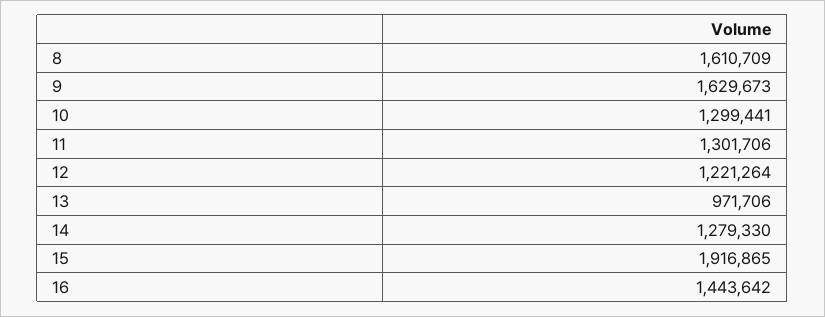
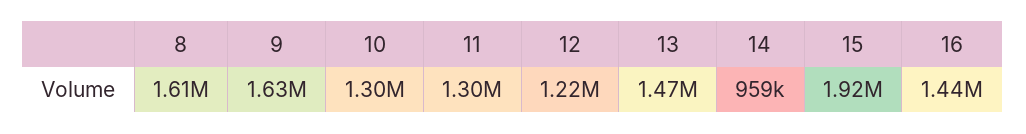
13: 971706 -> 1470000
14: 1279330 -> 959000

